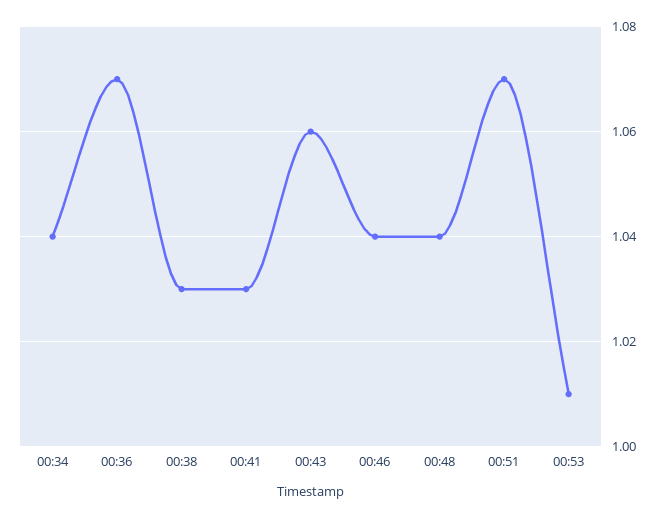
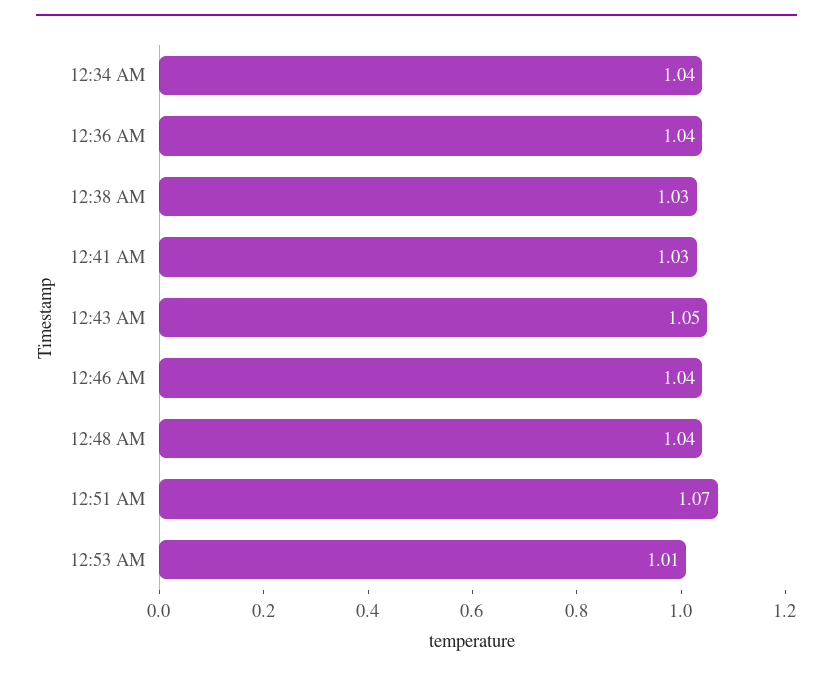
00:36: 1.07 -> 1.04
00:43: 1.06 -> 1.05

